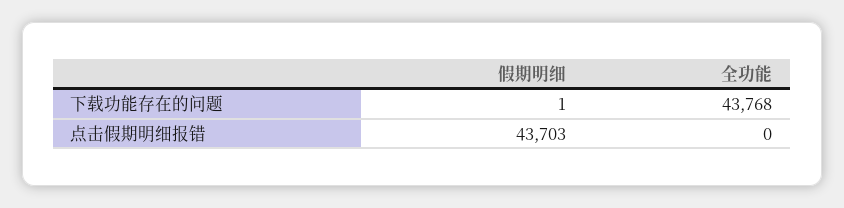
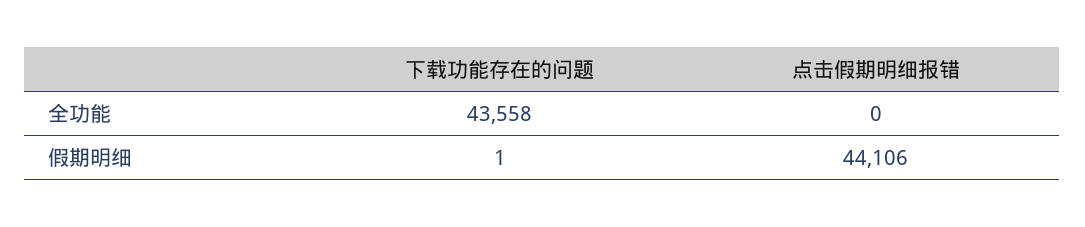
全功能, 下载功能存在的问题: 43768 -> 43558
假期明细, 点击假期明细报错: 43703 -> 44106

